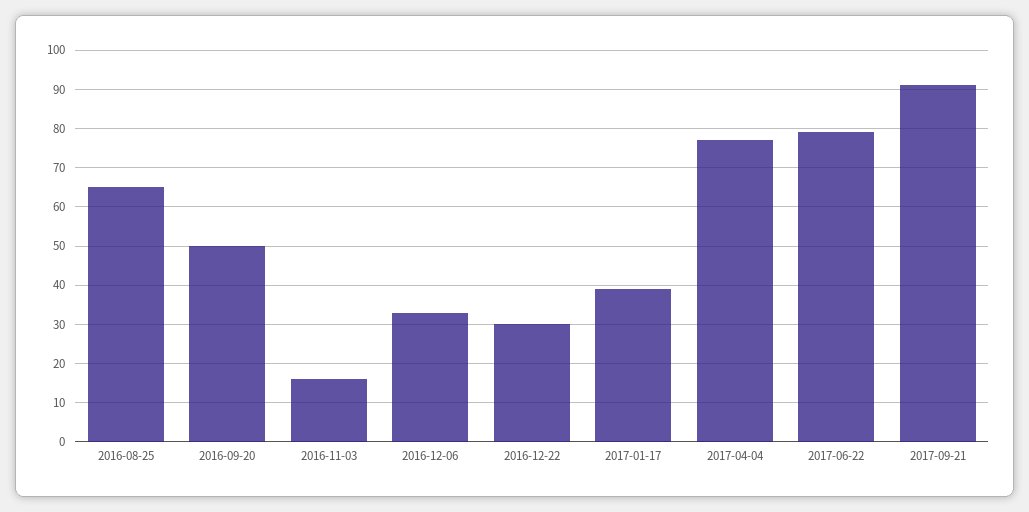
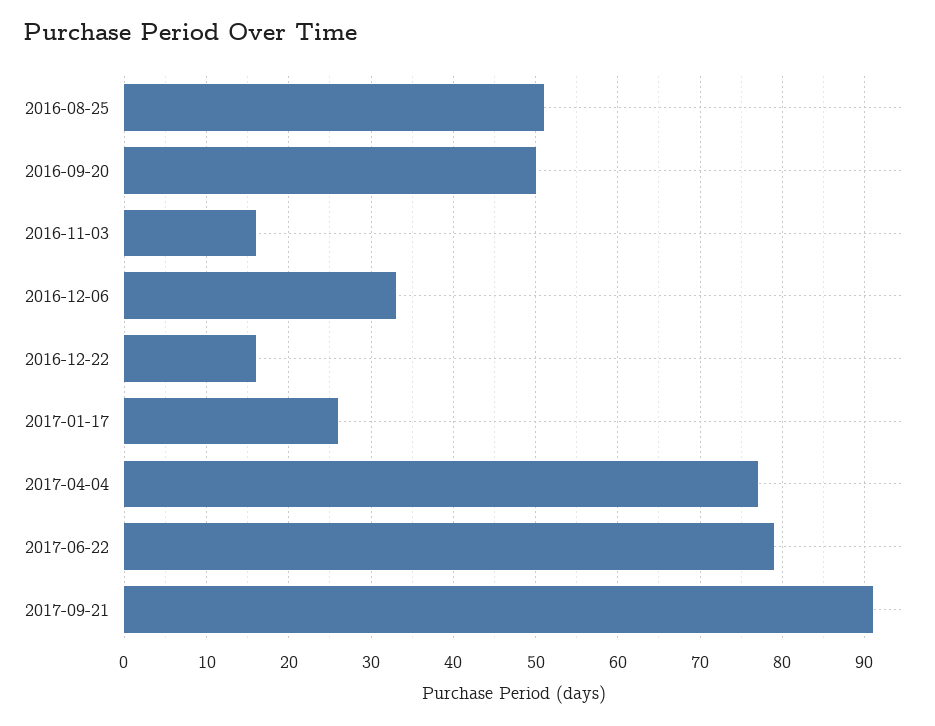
2016-08-25: 65 -> 51
2016-12-22: 30 -> 16
2017-01-17: 40 -> 26

